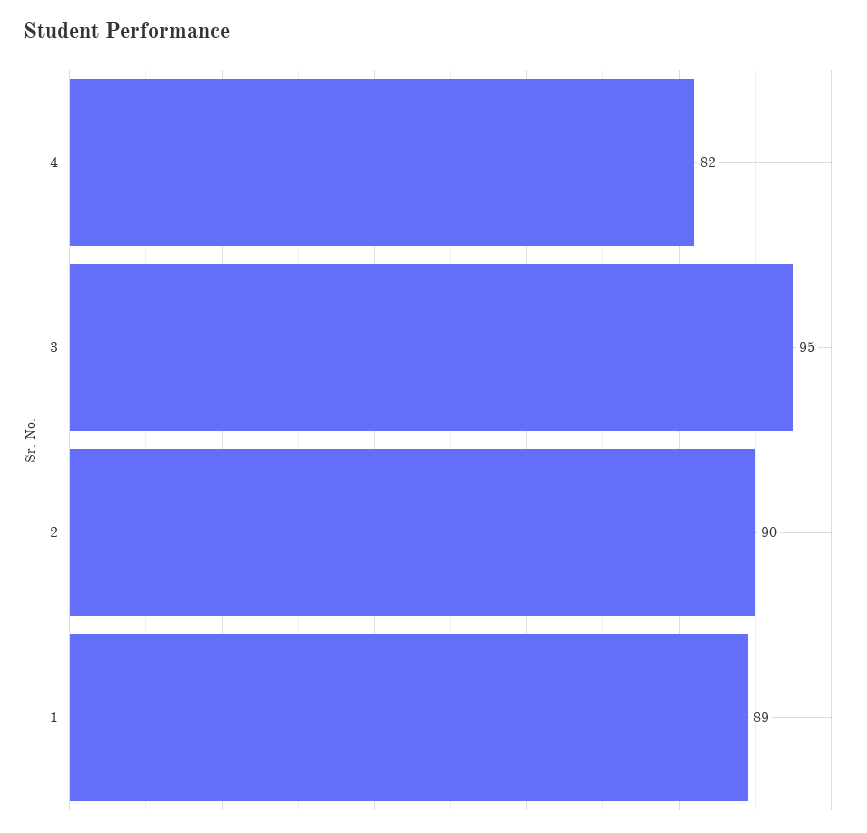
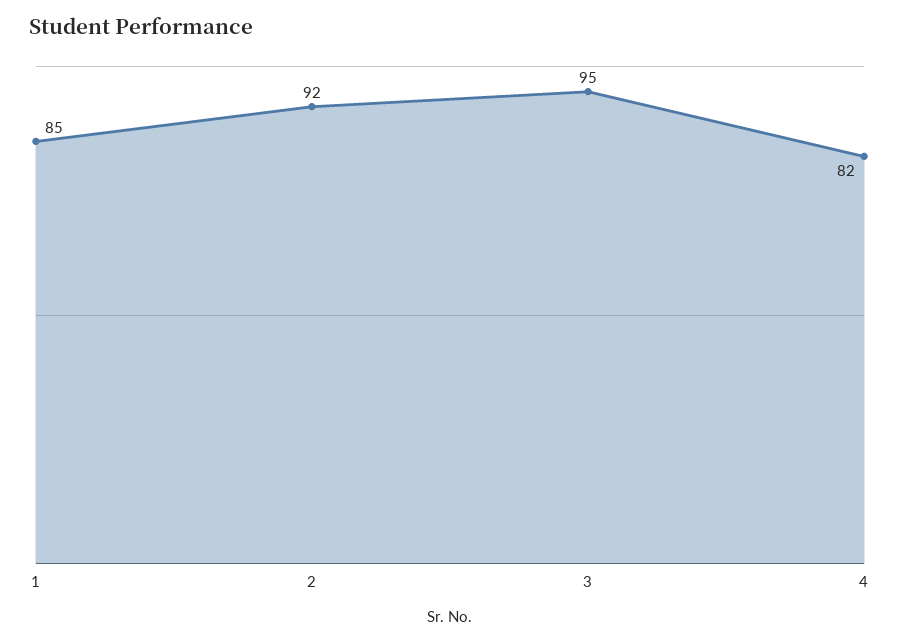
2: 90 -> 92
1: 89 -> 85

